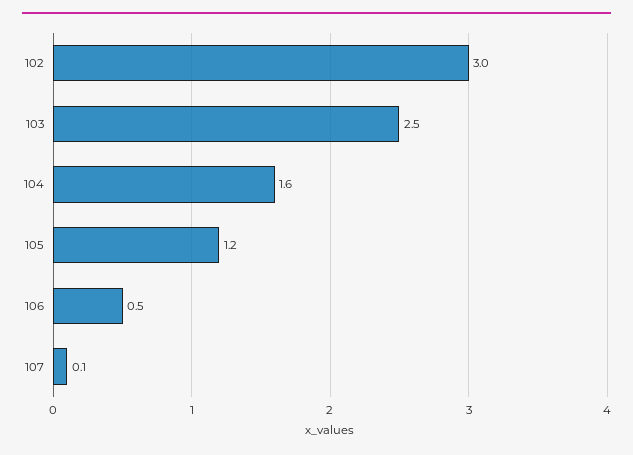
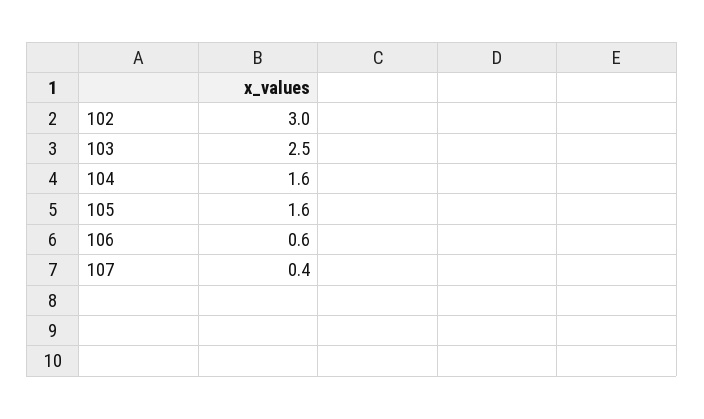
105: 1.2 -> 1.6
106: 0.5 -> 0.6
107: 0.1 -> 0.4

